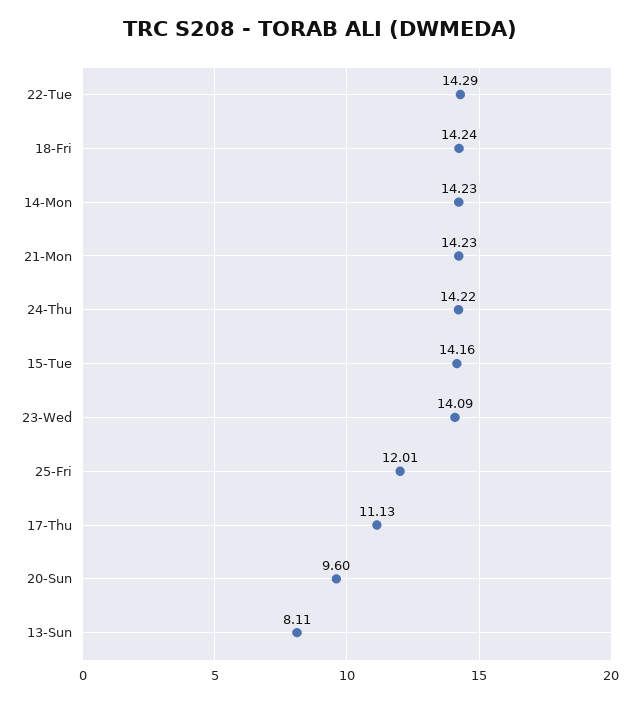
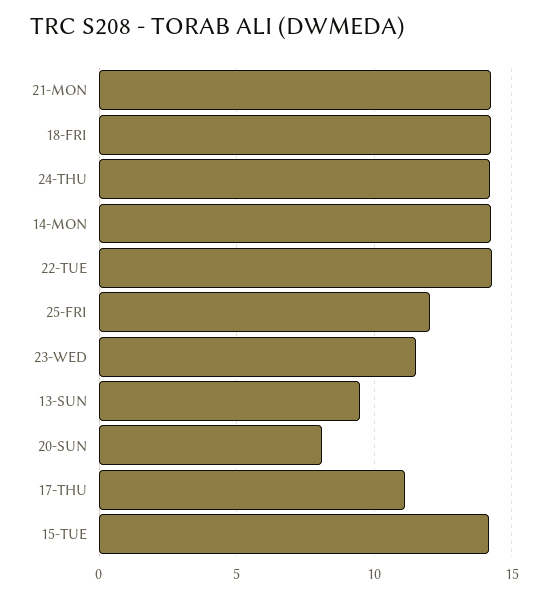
23-Wed: 14.09 -> 11.5
20-Sun: 9.6 -> 8
13-Sun: 8.11 -> 9.5

